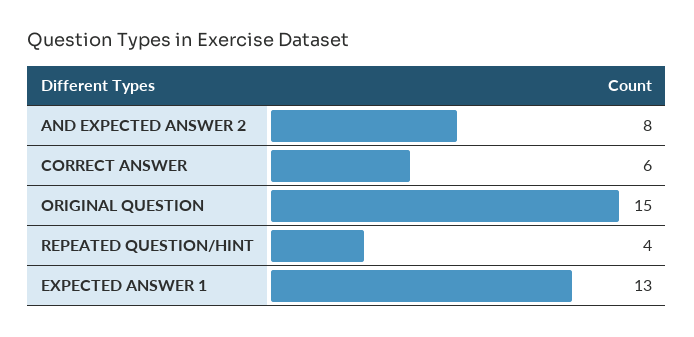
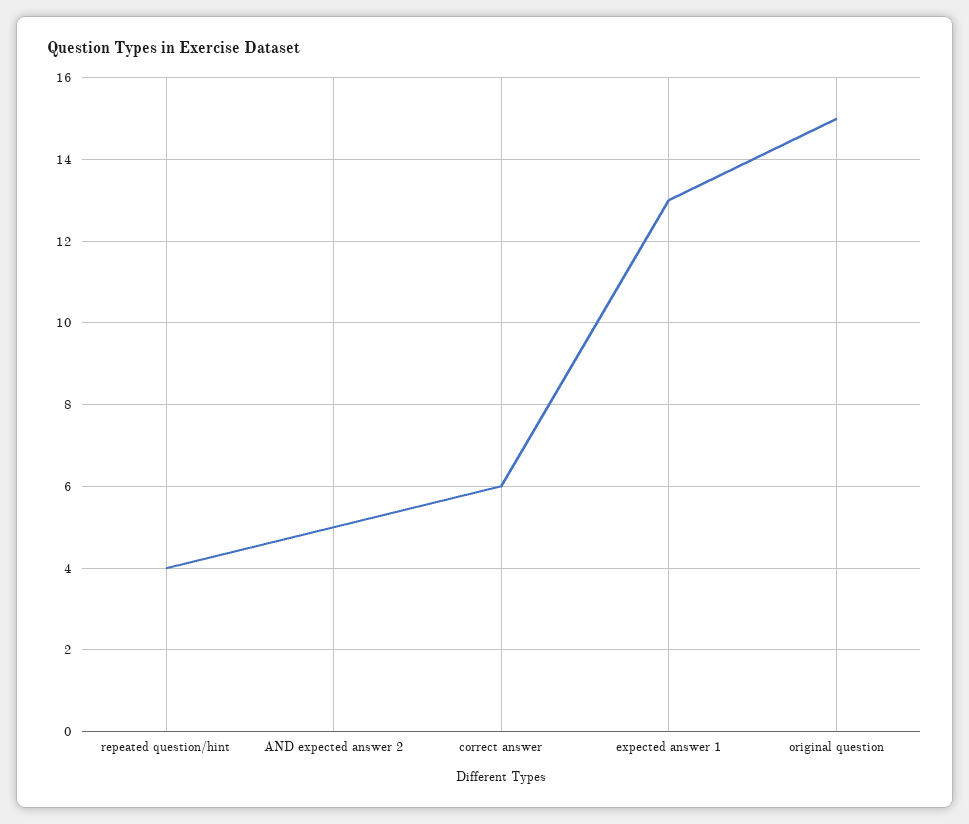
AND EXPECTED ANSWER 2: 8 -> 5

